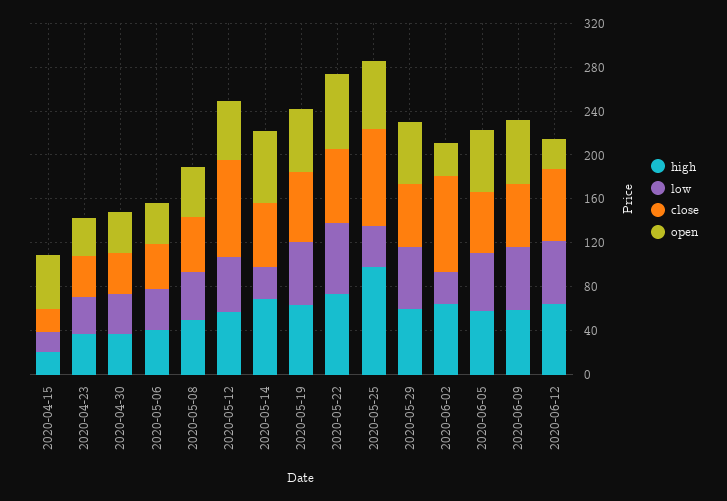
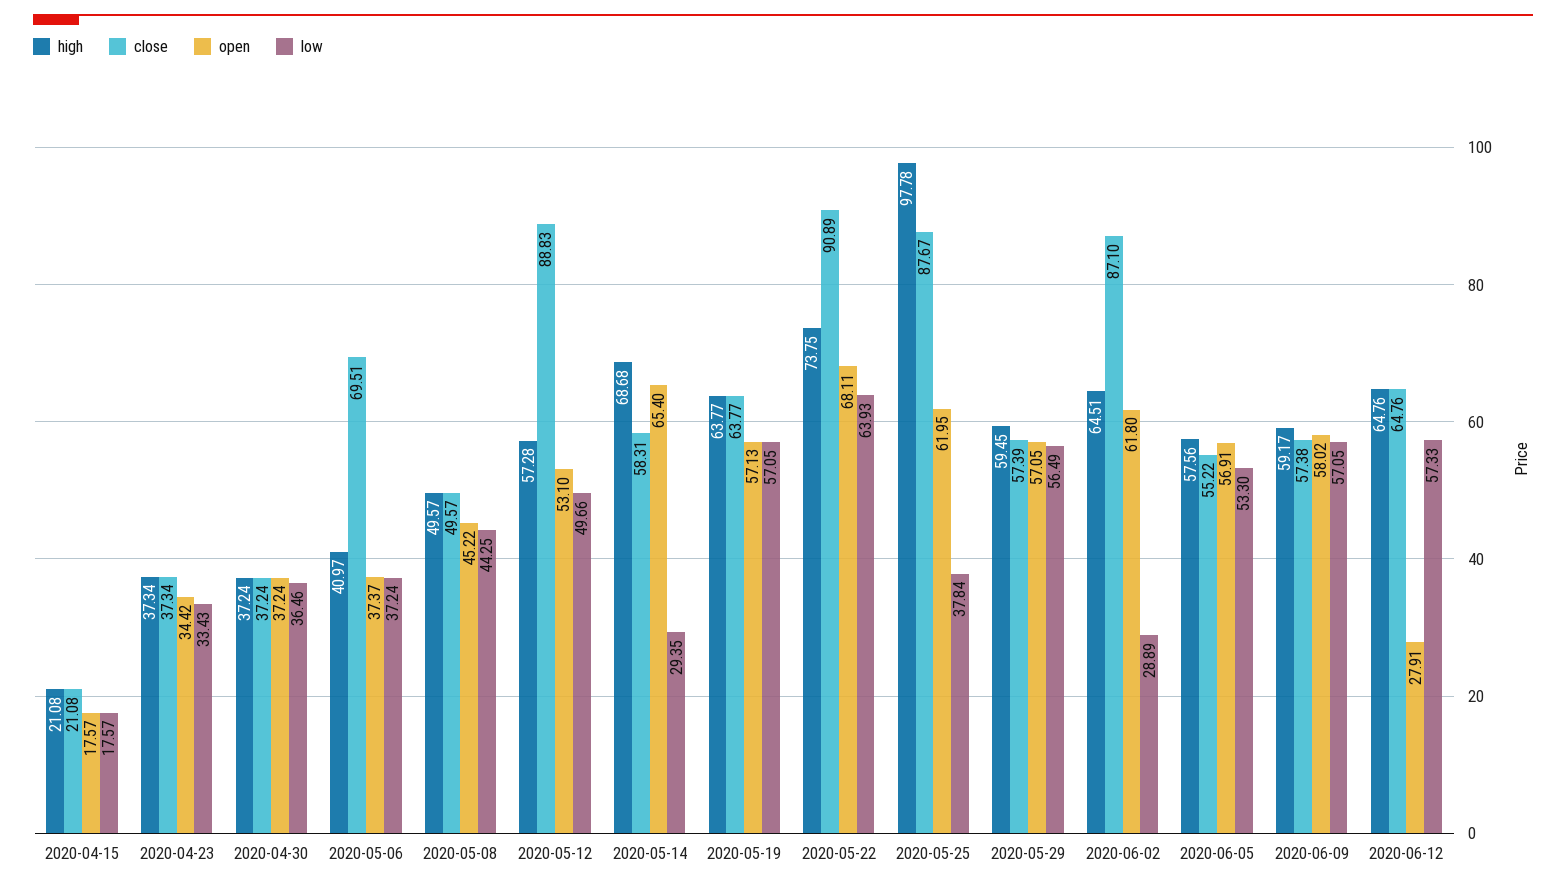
open, 2020-04-15: 50 -> 17.57
close, 2020-05-06: 40 -> 69.51
close, 2020-05-22: 70 -> 90.89
open, 2020-06-02: 30 -> 61.8

